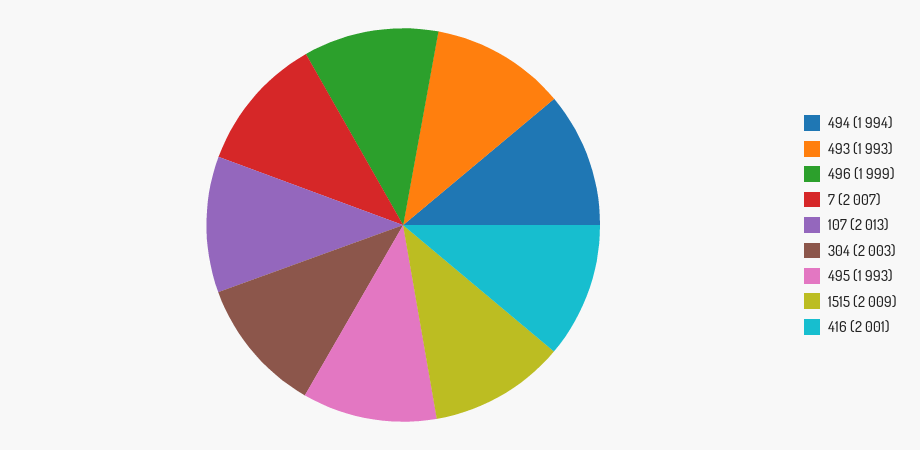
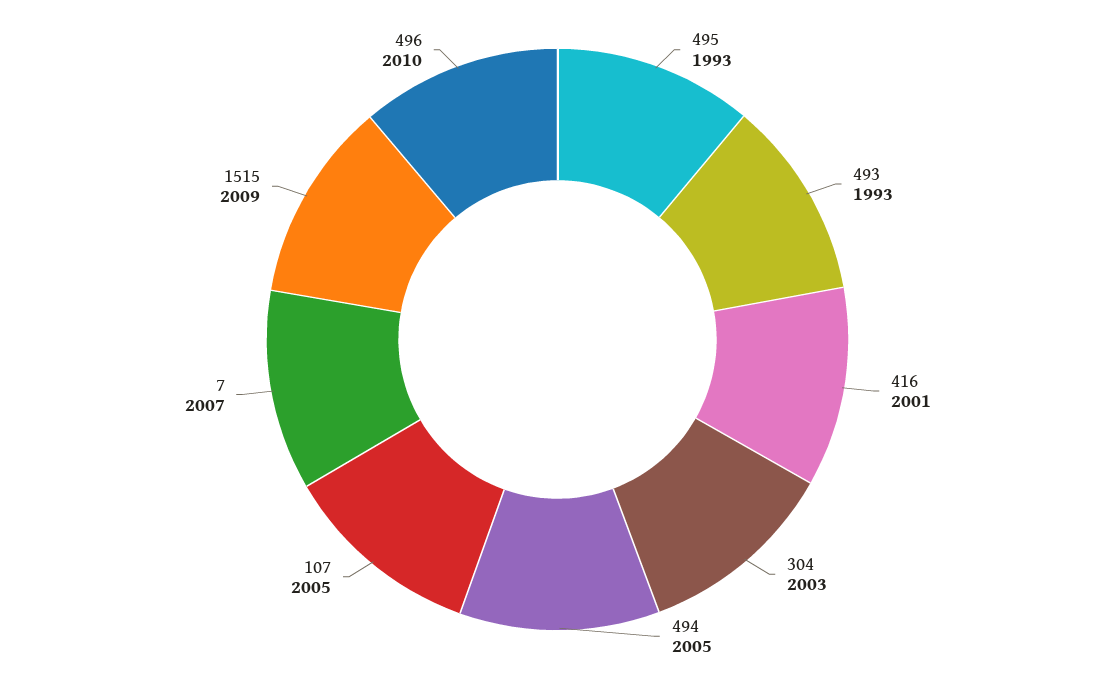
494: 1994 -> 2005
496: 1999 -> 2010
107: 2013 -> 2005

